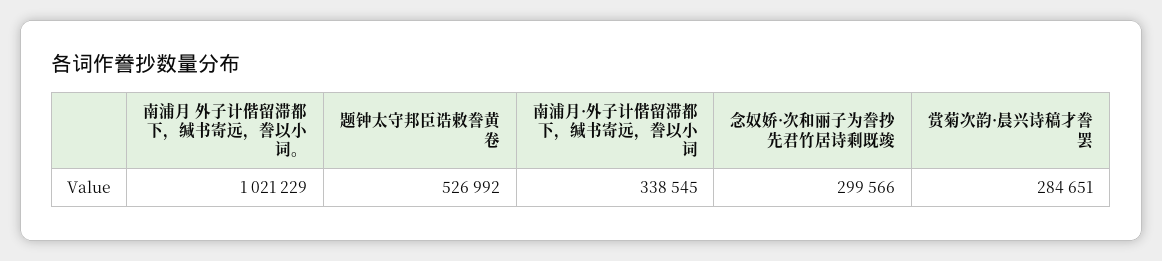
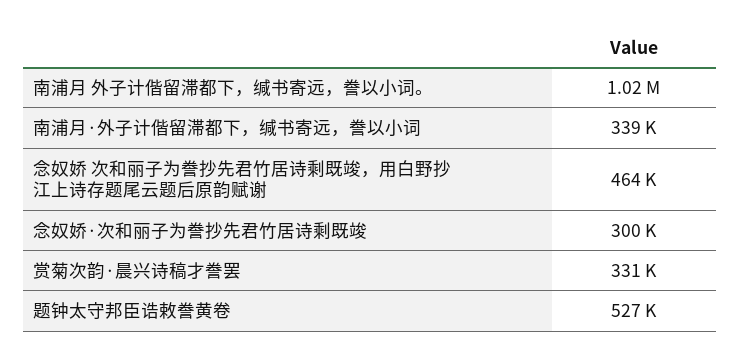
赏菊次韵·晨兴诗稿才誊罢: 284651 -> 331000
念奴娇 次和丽子为誊抄先君竹居诗剩既竣，用白野抄江上诗存题尾云题后原韵赋谢: none -> 464000

